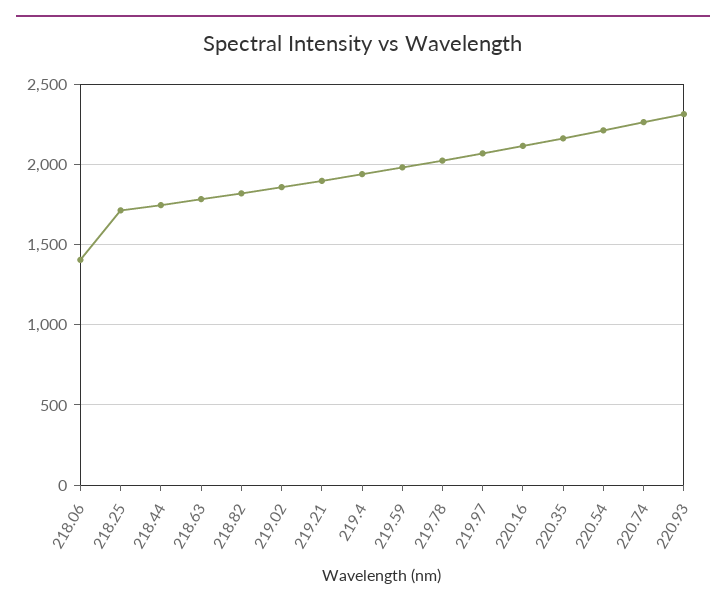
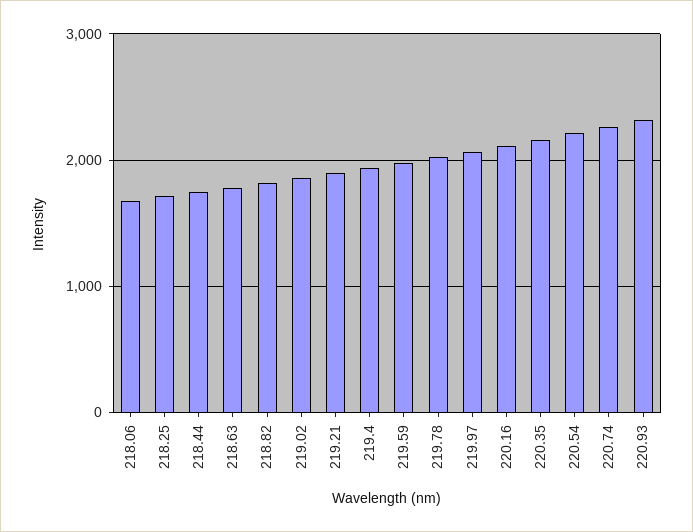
218.06: 1400 -> 1700

